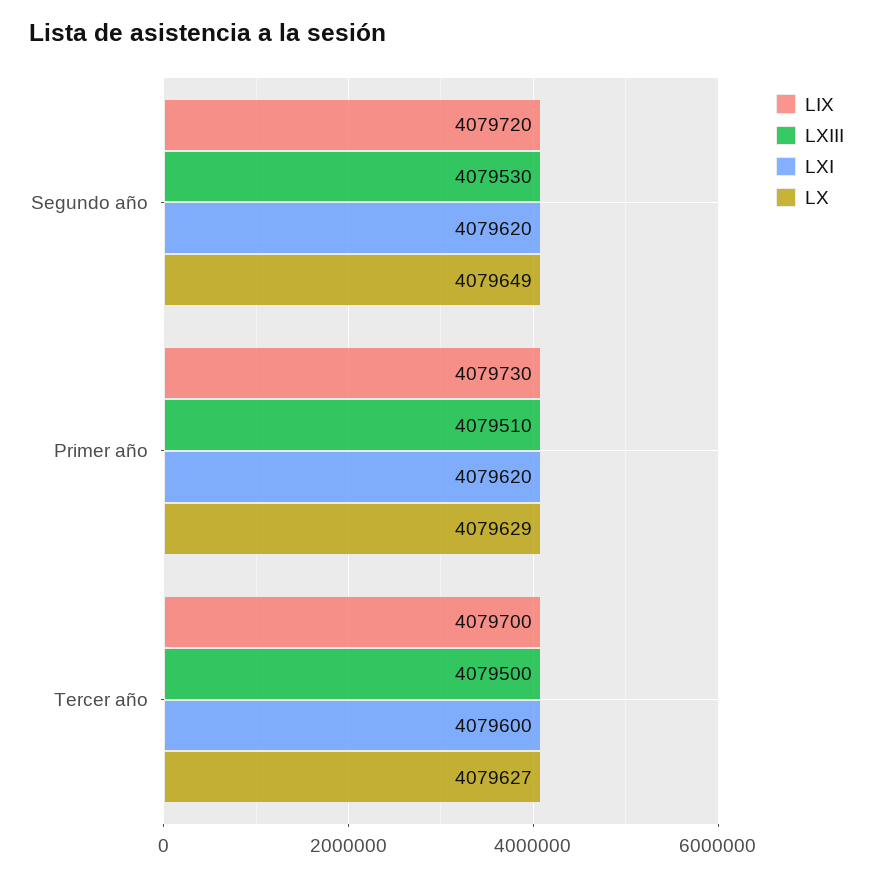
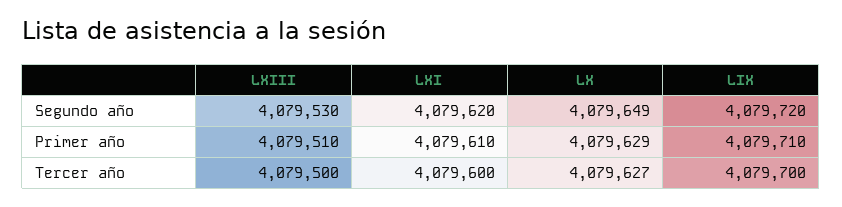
LIX, Primer año: 4079730 -> 4079710
LXI, Primer año: 4079620 -> 4079610

